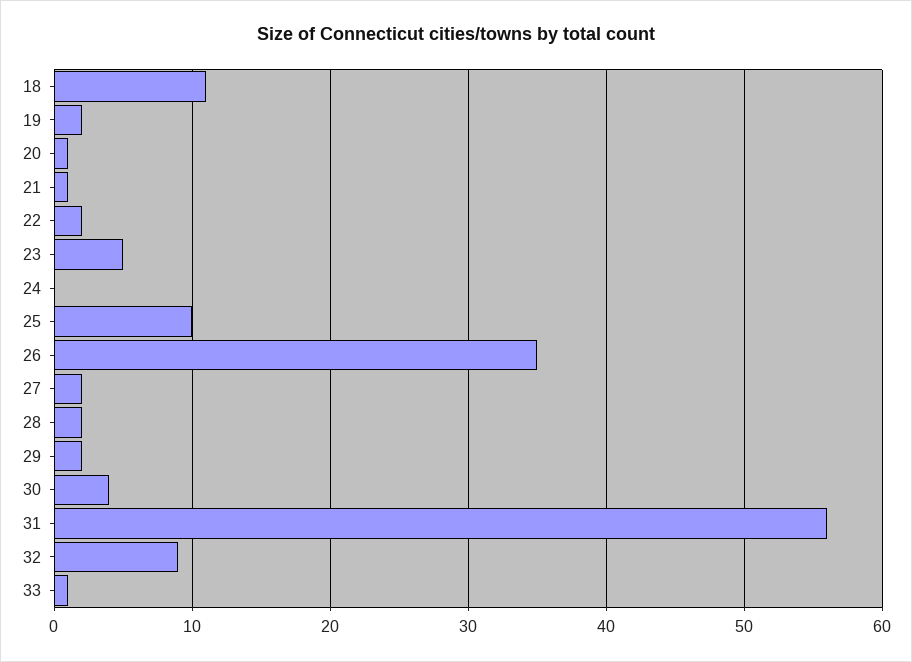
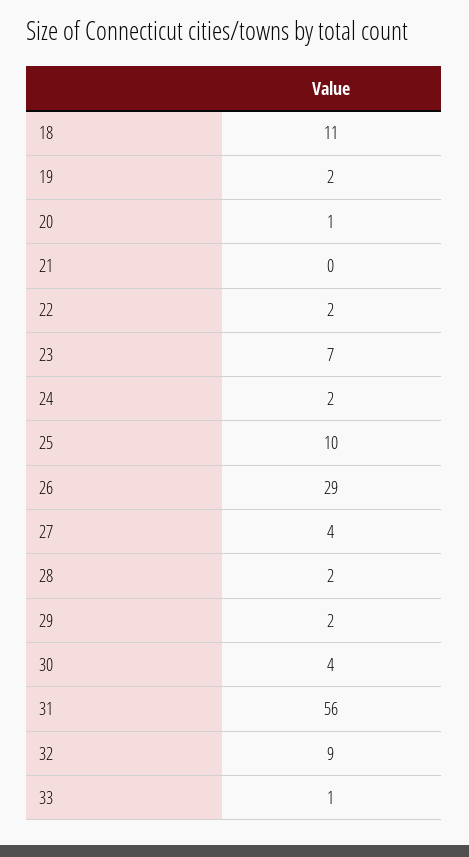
21: 1 -> 0
23: 5 -> 7
24: 0 -> 2
26: 35 -> 29
27: 2 -> 4

